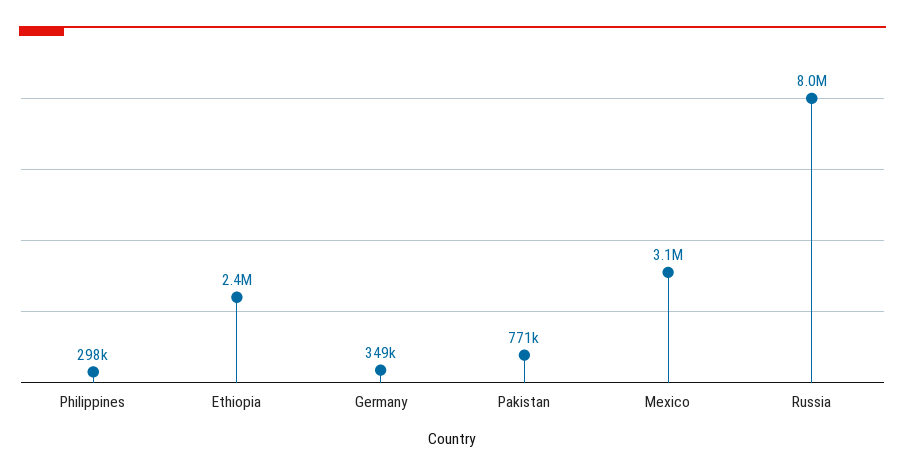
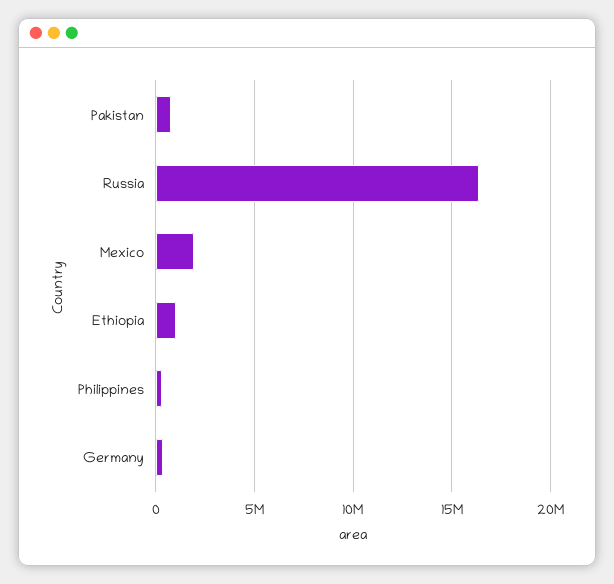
Ethiopia: 2400000 -> 1000000
Mexico: 3100000 -> 2000000
Russia: 8000000 -> 16500000

